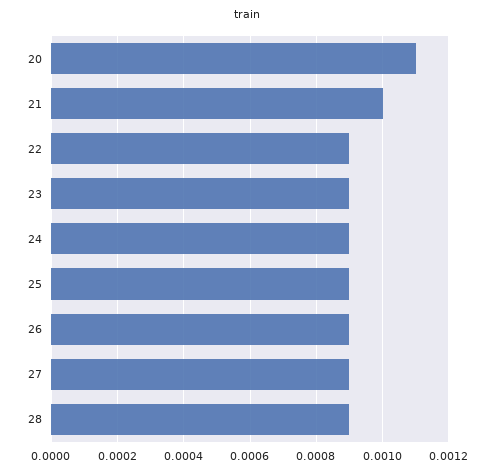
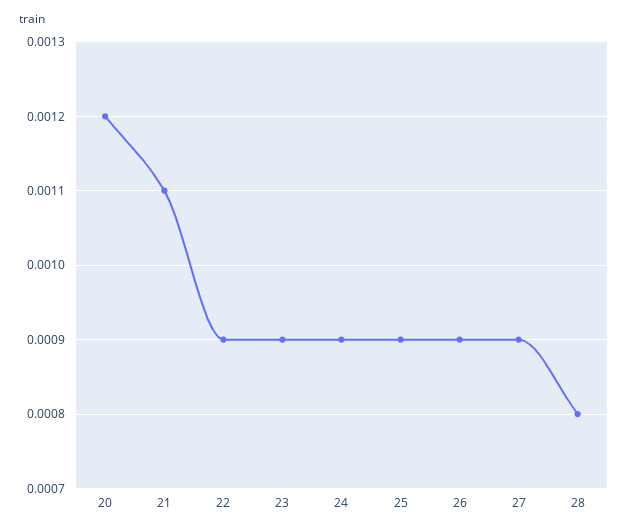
20: 0.0011 -> 0.0012
21: 0.001 -> 0.0011
28: 0.0009 -> 0.0008

